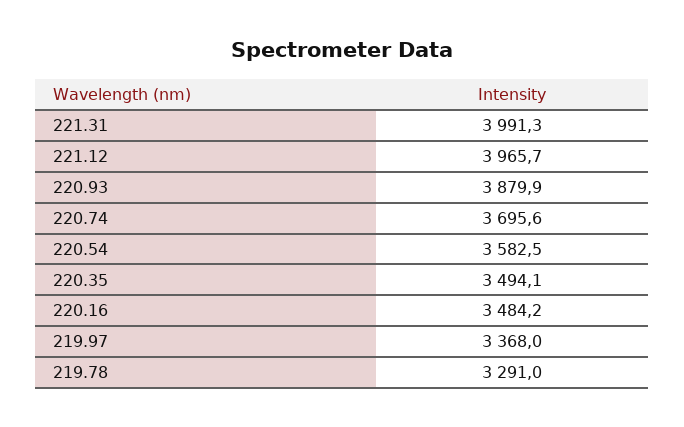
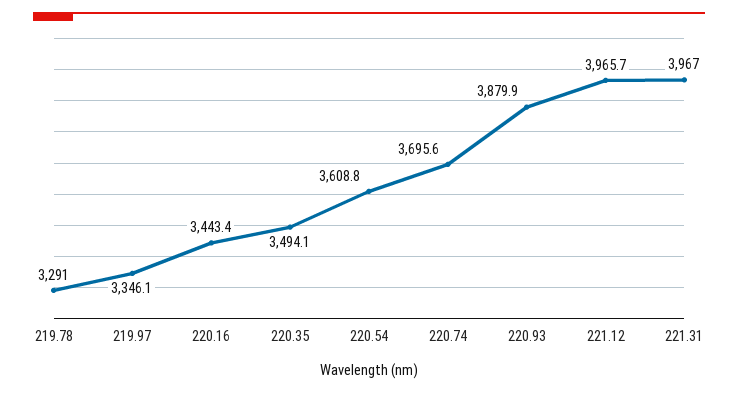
221.31: 3991.3 -> 3967
220.54: 3582.5 -> 3608.8
220.16: 3484.2 -> 3443.4
219.97: 3368 -> 3346.1

